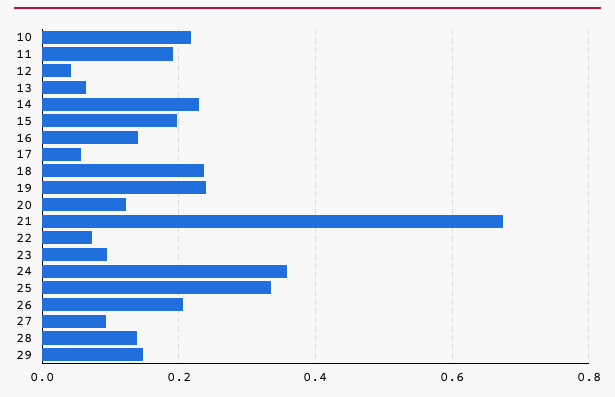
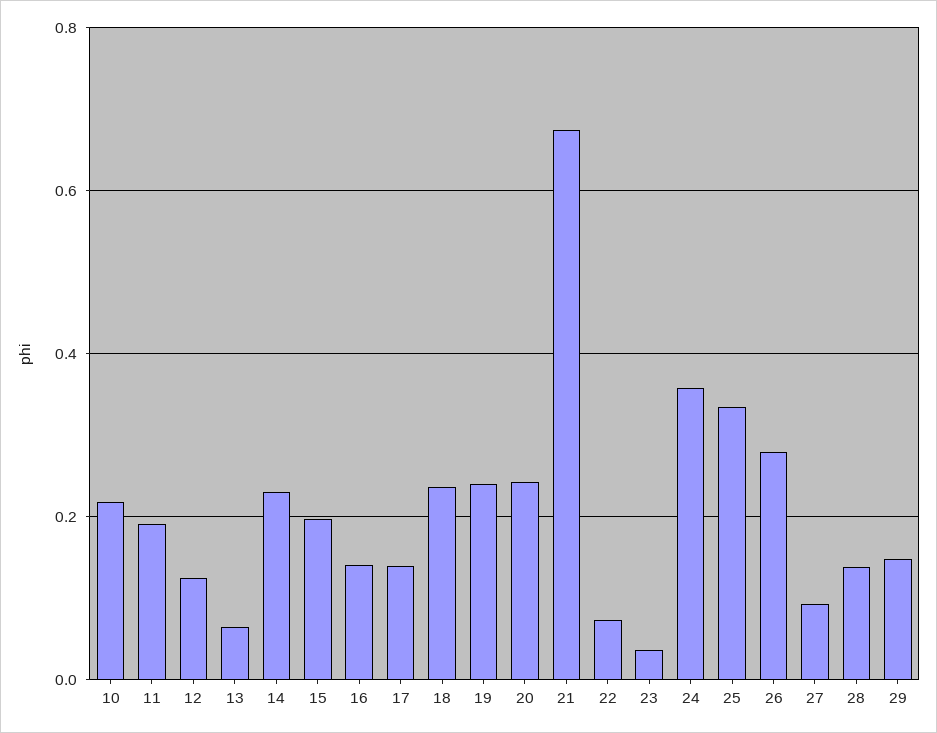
12: 0.04 -> 0.12
17: 0.06 -> 0.14
20: 0.12 -> 0.24
23: 0.1 -> 0.04
26: 0.2 -> 0.28

